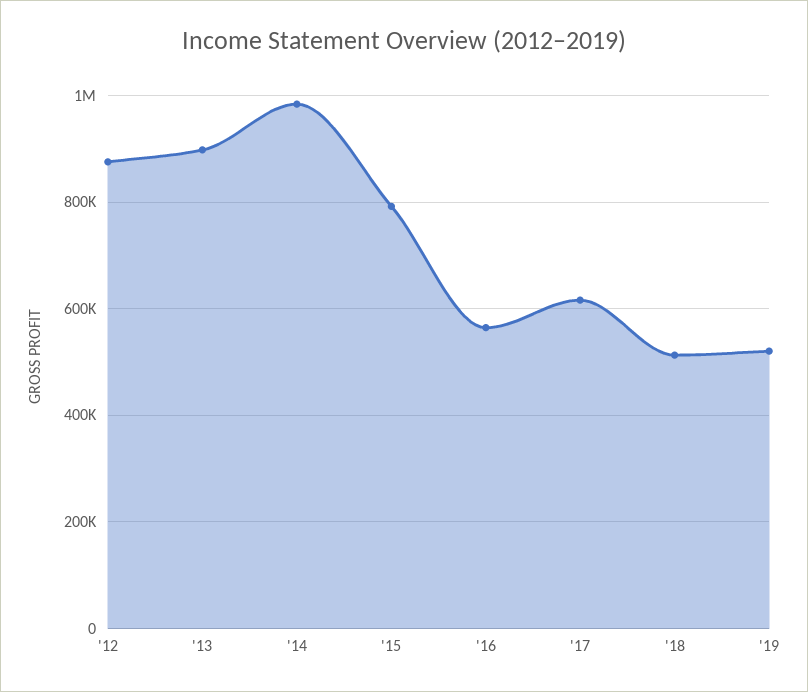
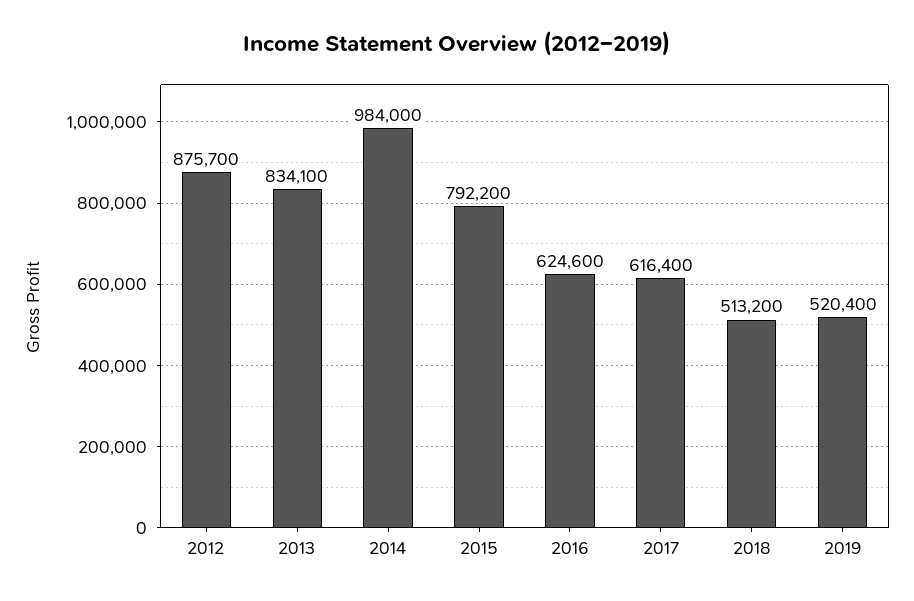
'13: 900000 -> 834100
'16: 560000 -> 624600

